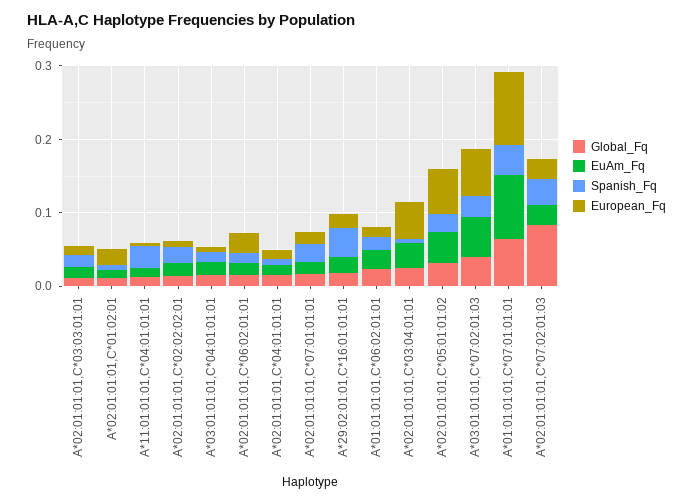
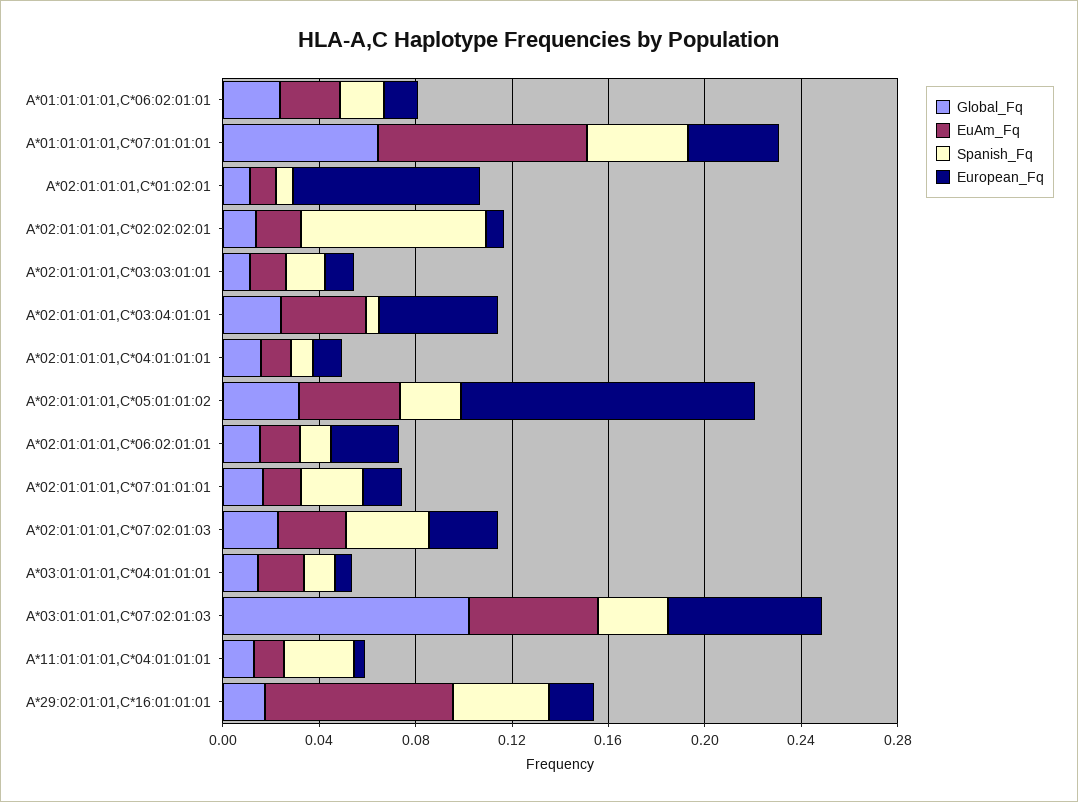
European_Fq, A*02:01:01:01,C*01:02:01: 0.02 -> 0.08
Spanish_Fq, A*02:01:01:01,C*02:02:02:01: 0.02 -> 0.08
EuAm_Fq, A*29:02:01:01,C*16:01:01:01: 0.02 -> 0.08
European_Fq, A*02:01:01:01,C*05:01:01:02: 0.06 -> 0.12
Global_Fq, A*03:01:01:01,C*07:02:01:03: 0.04 -> 0.1
European_Fq, A*01:01:01:01,C*07:01:01:01: 0.1 -> 0.04
Global_Fq, A*02:01:01:01,C*07:02:01:03: 0.08 -> 0.02

